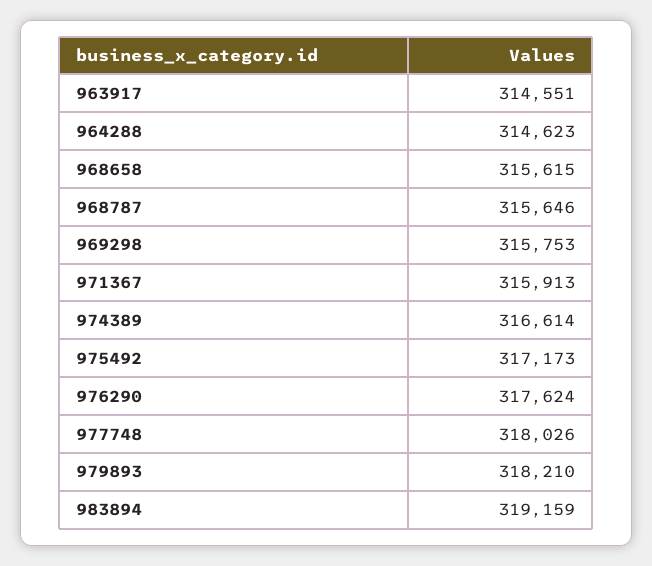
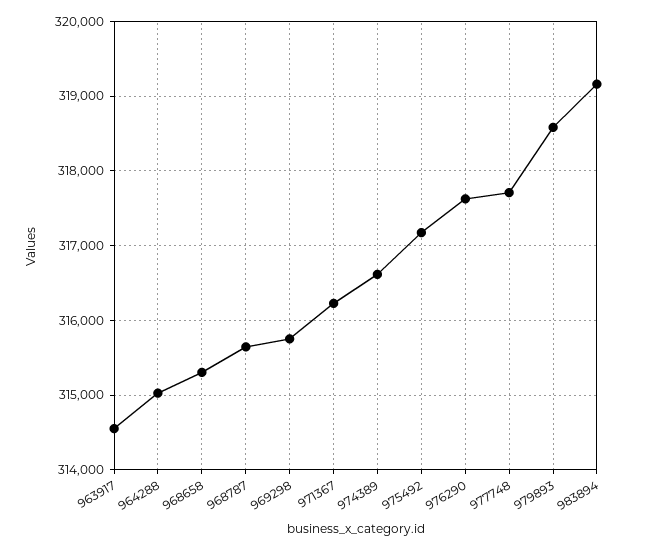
964288: 314623 -> 315000
968658: 315615 -> 315300
971367: 315913 -> 316200
977748: 318026 -> 317700
979893: 318210 -> 318600

